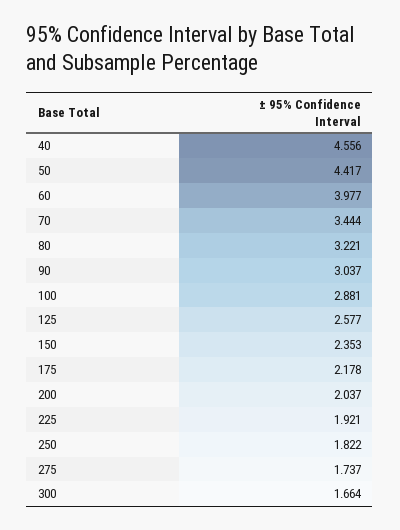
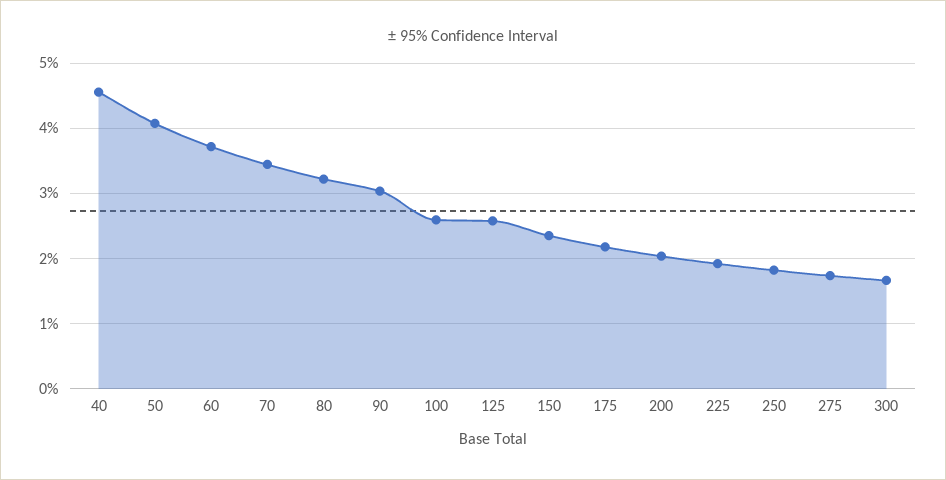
50: 4.417 -> 4.1
60: 3.977 -> 3.7
100: 2.881 -> 2.6

